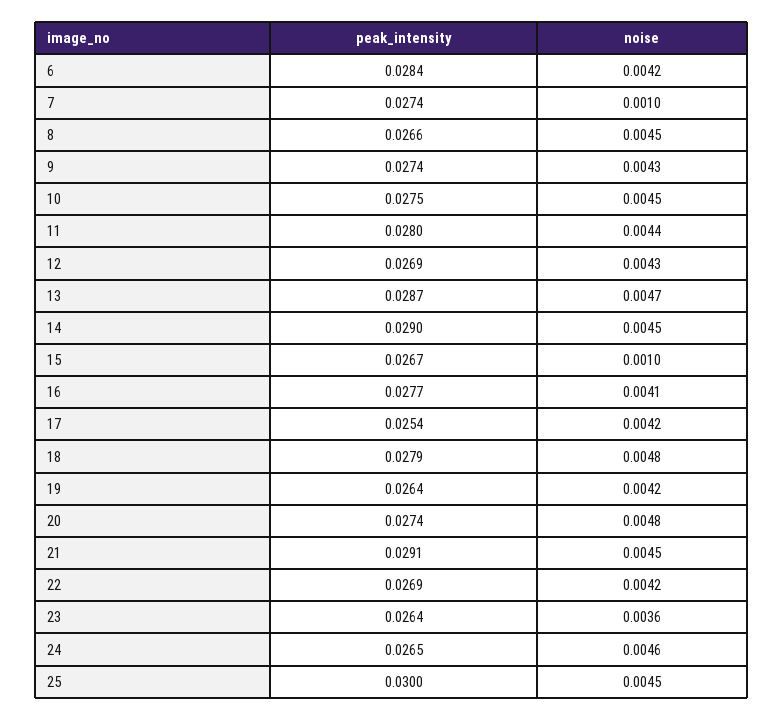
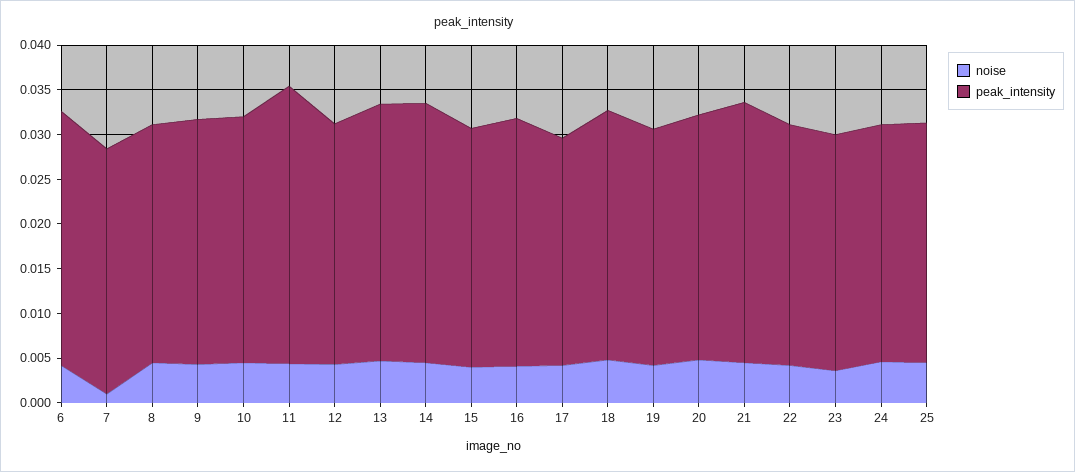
peak_intensity, 11: 0.028 -> 0.031
noise, 15: 0.001 -> 0.004
peak_intensity, 25: 0.03 -> 0.027

